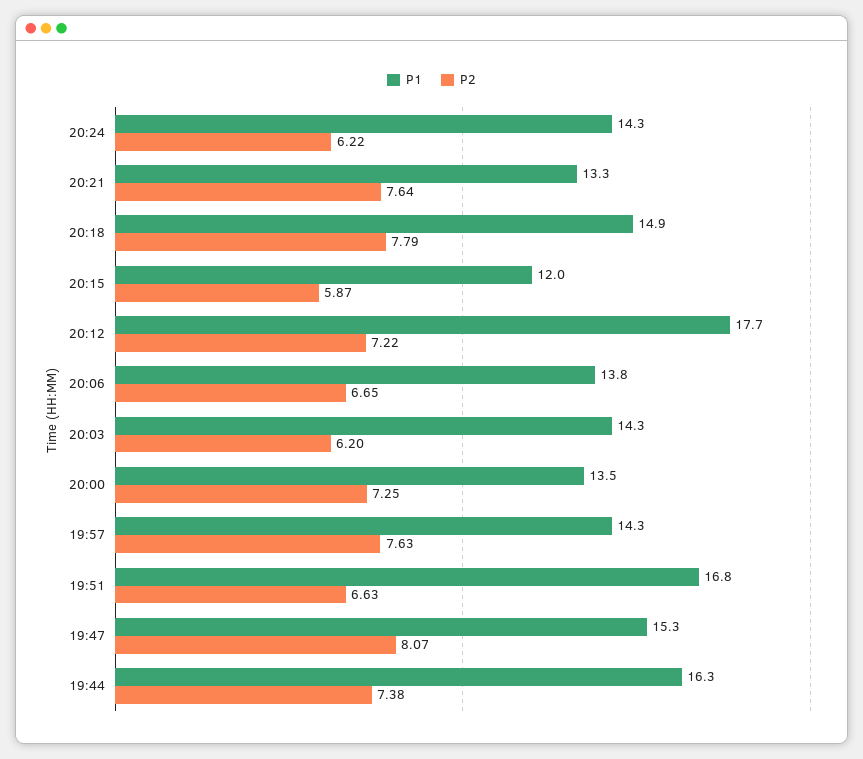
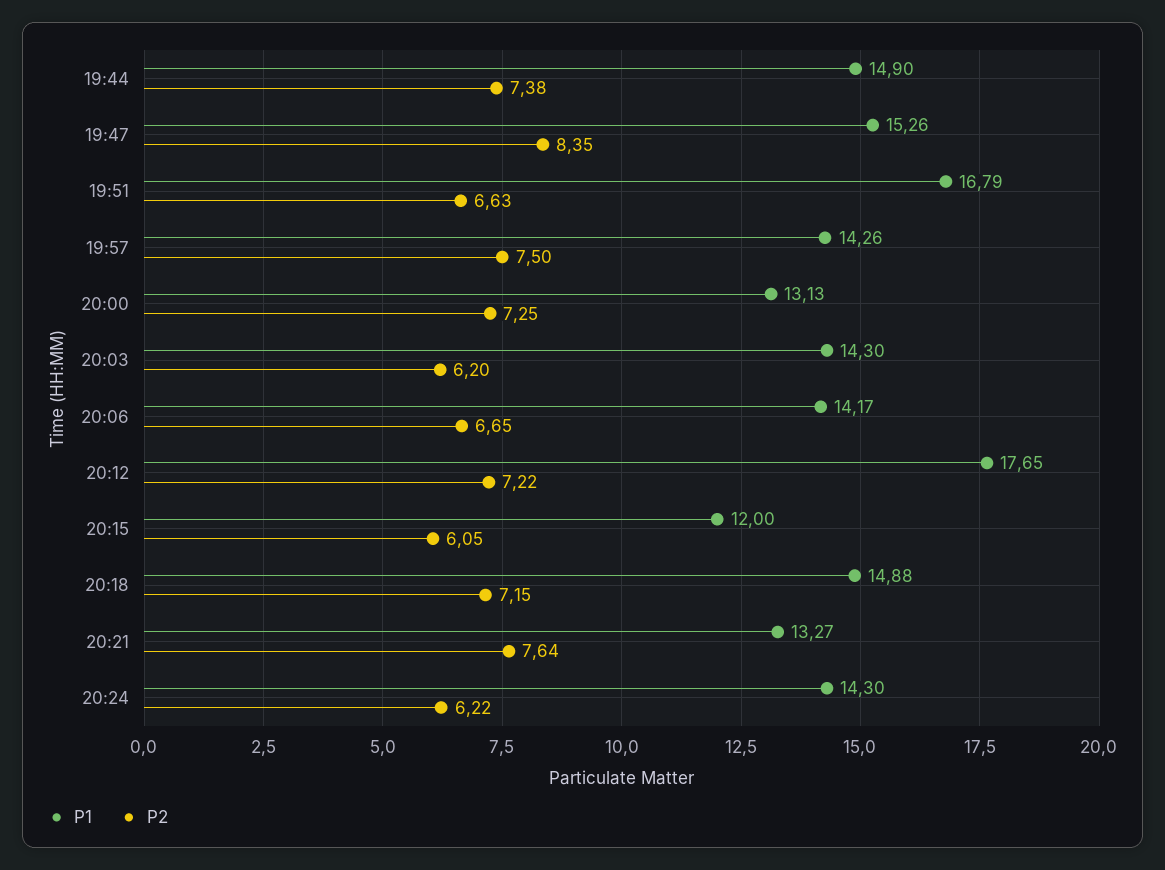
P2, 20:18: 7.79 -> 7.15
P2, 20:15: 5.87 -> 6.05
P1, 20:06: 13.8 -> 14.17
P1, 20:00: 13.5 -> 13.13
P2, 19:57: 7.63 -> 7.5
P2, 19:47: 8.07 -> 8.35
P1, 19:44: 16.3 -> 14.9

